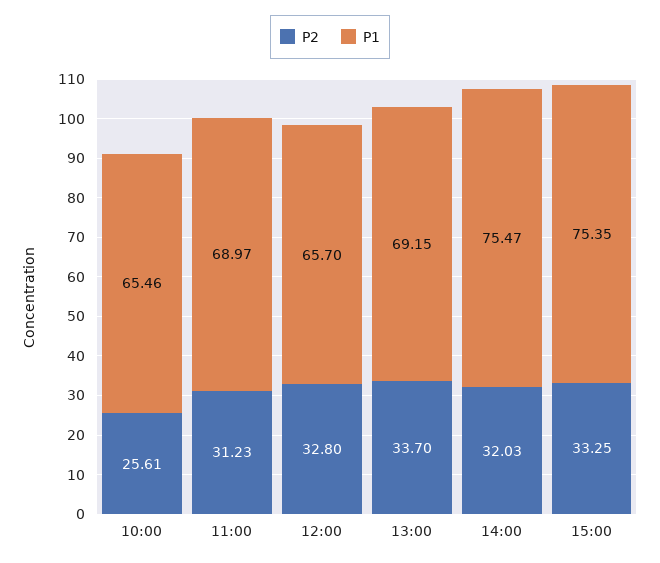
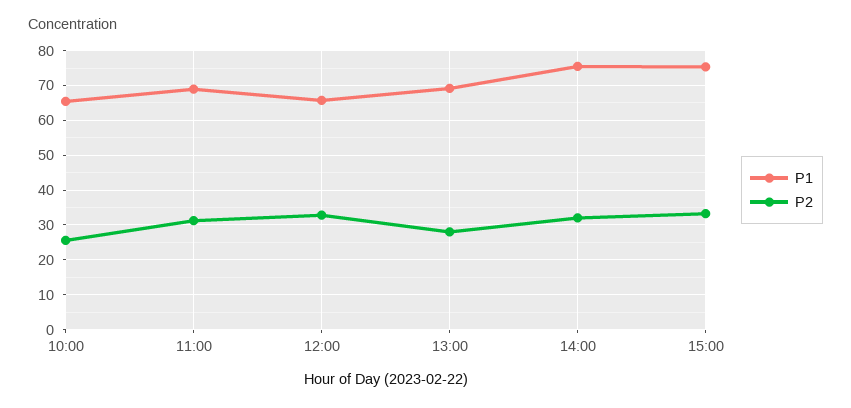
P2, 13:00: 33.7 -> 28

